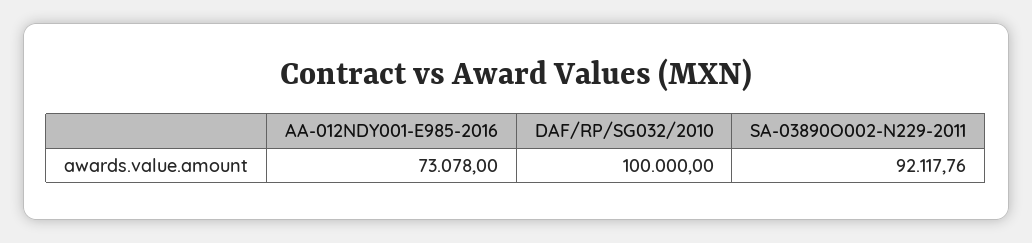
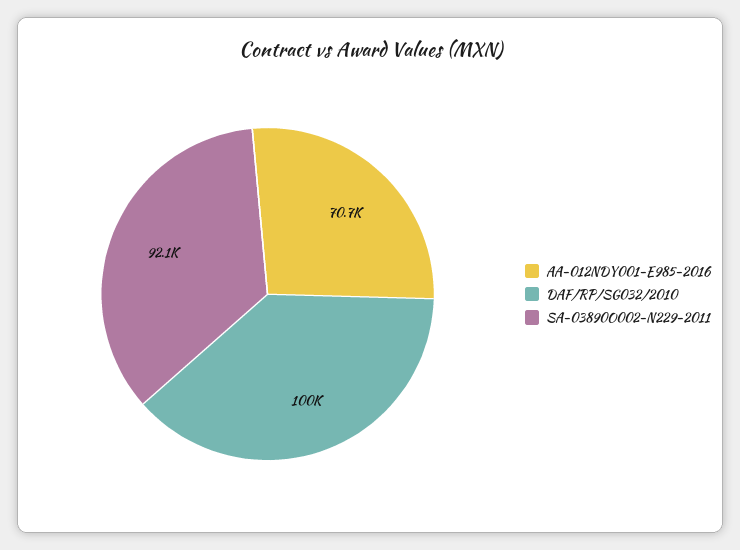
AA-012NDY001-E985-2016: 73078 -> 70700

